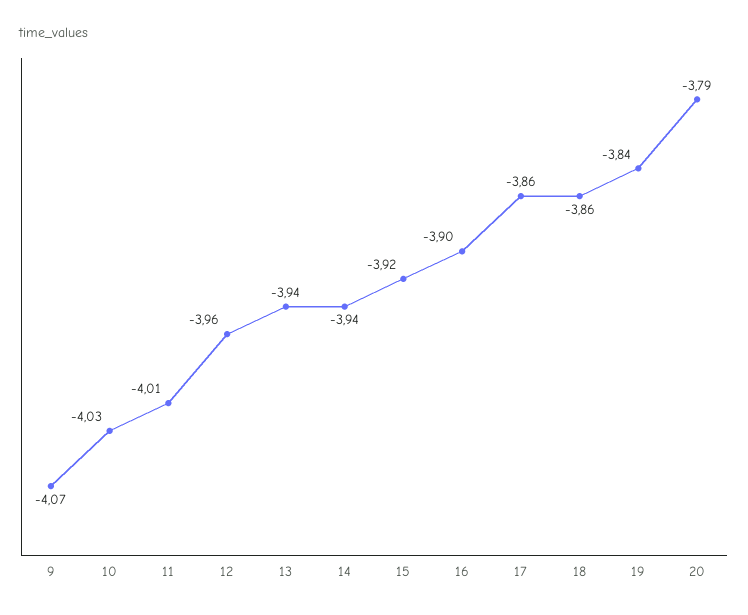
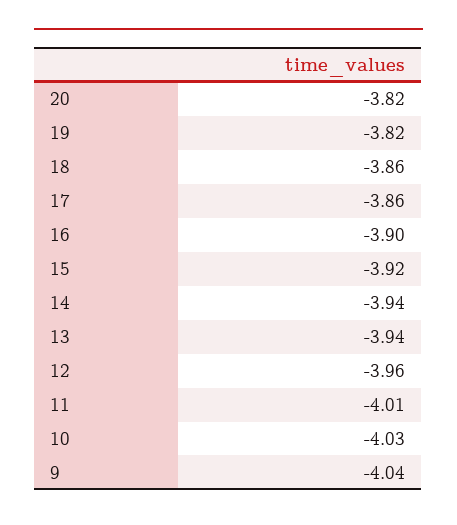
9: -4.07 -> -4.04
19: -3.84 -> -3.82
20: -3.79 -> -3.82

